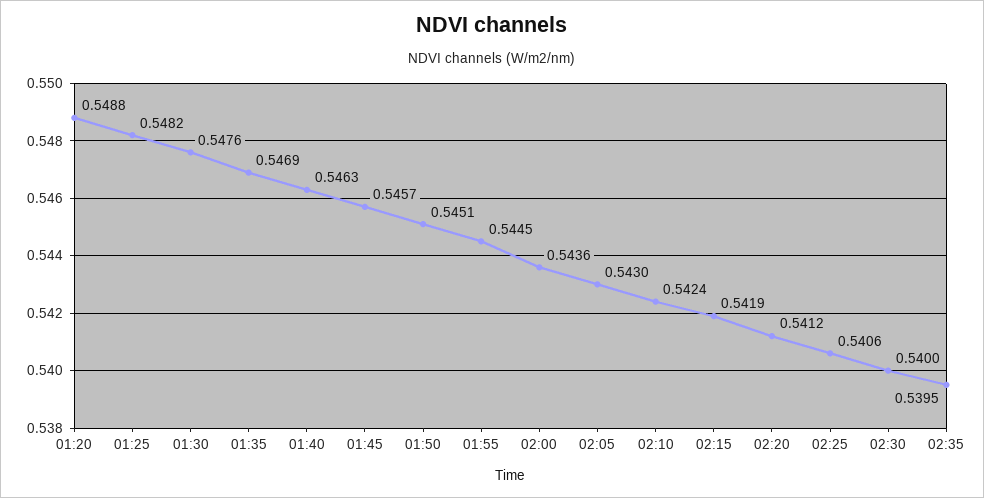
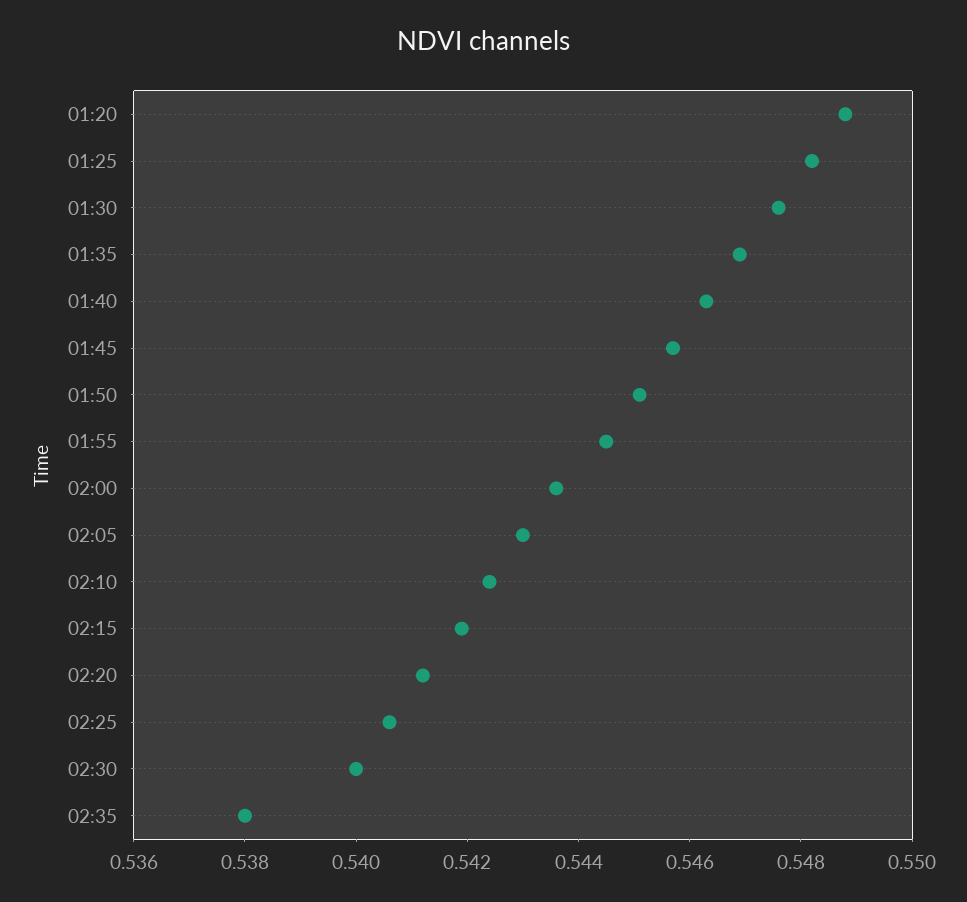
02:35: 0.5395 -> 0.538

